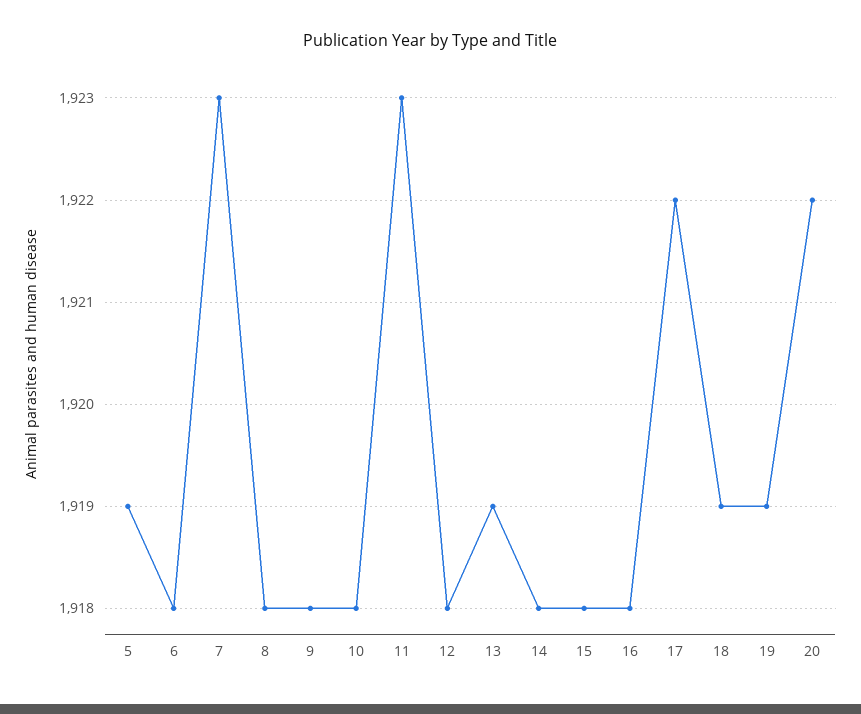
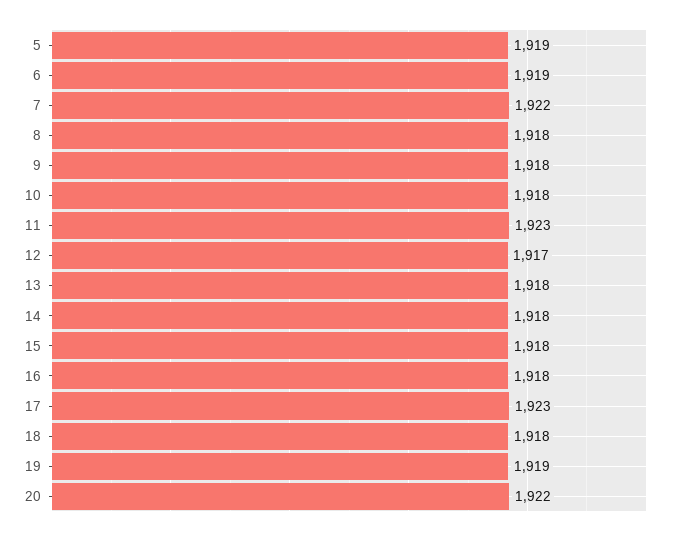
6: 1918 -> 1919
7: 1923 -> 1922
12: 1918 -> 1917
13: 1919 -> 1918
17: 1922 -> 1923
18: 1919 -> 1918

